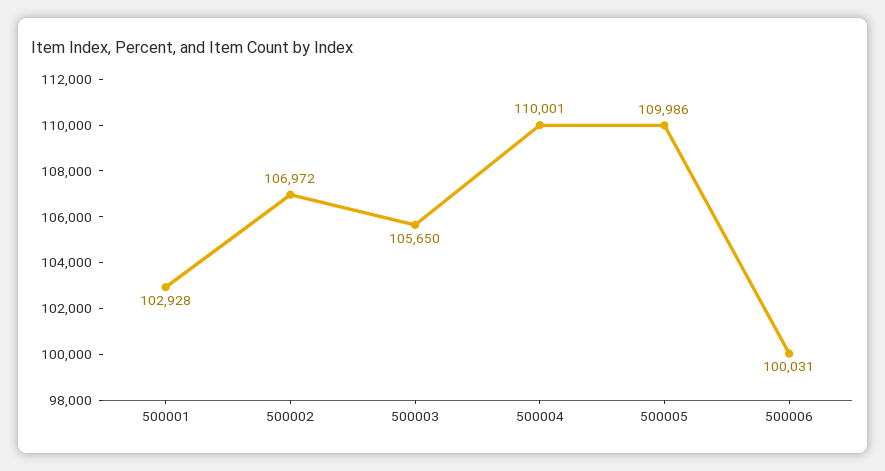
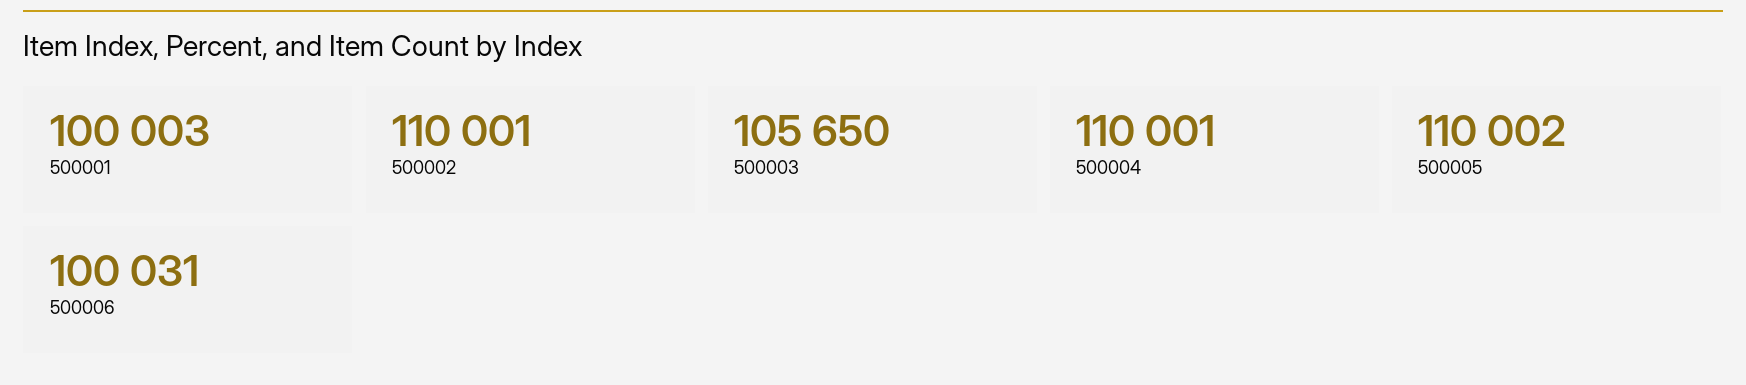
500001: 102928 -> 100003
500002: 106972 -> 110001
500005: 109986 -> 110002

